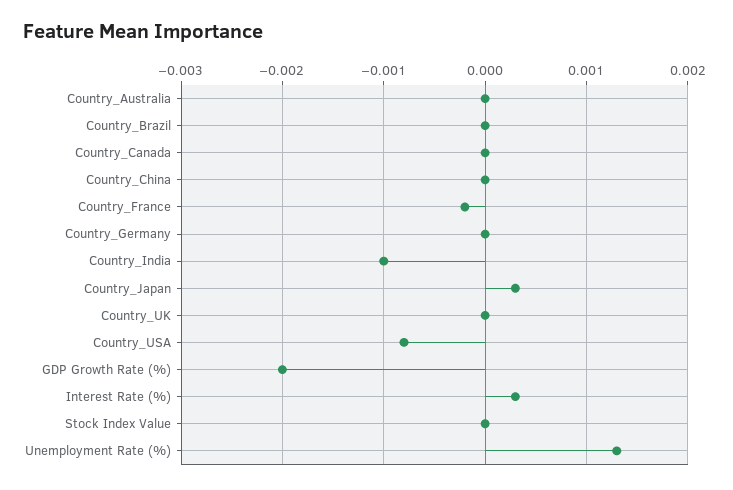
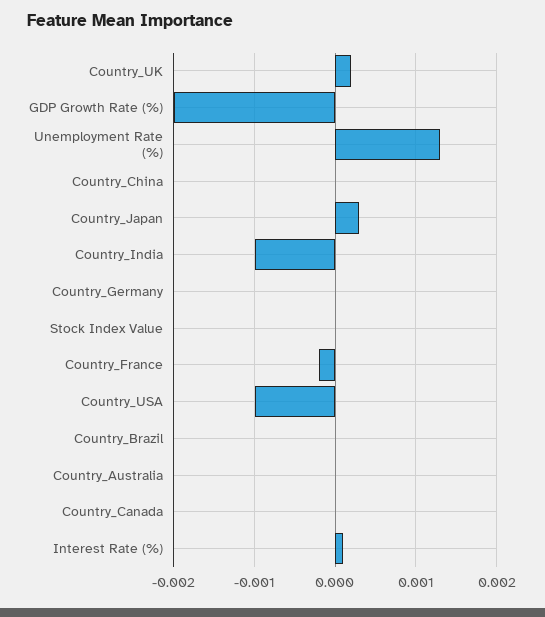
Country_UK: 0 -> 0.0002
Country_USA: -0.0008 -> -0.001
Interest Rate (%): 0.0003 -> 0.0001

